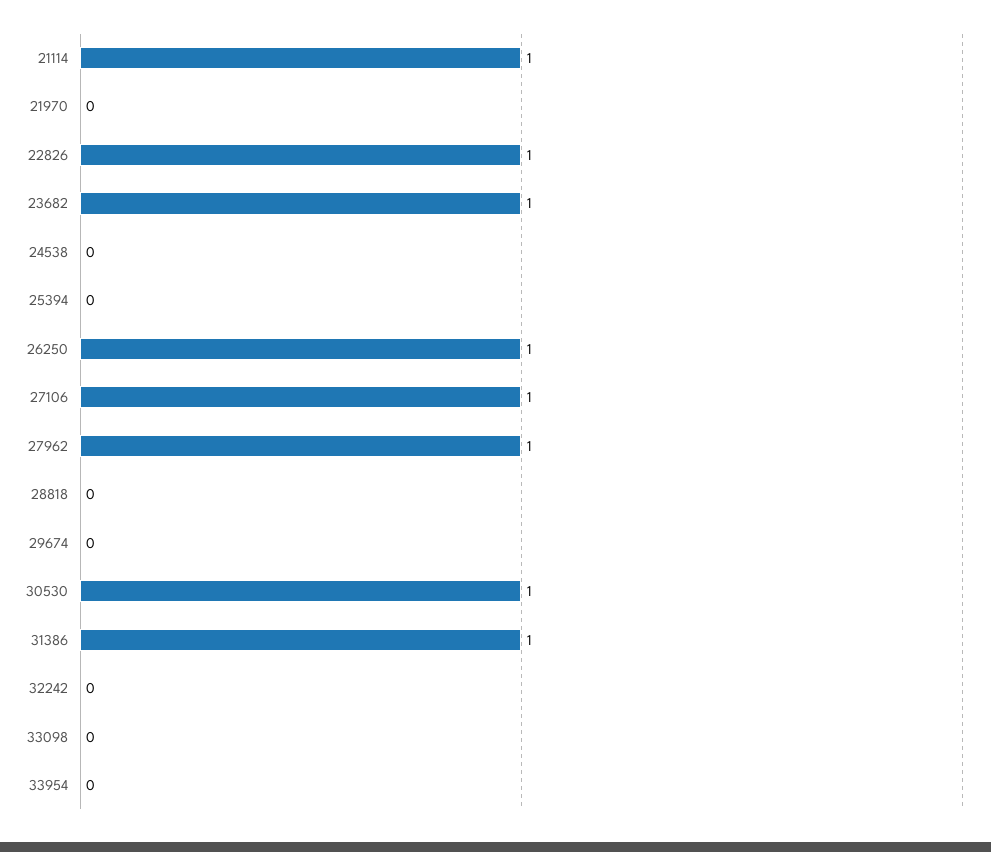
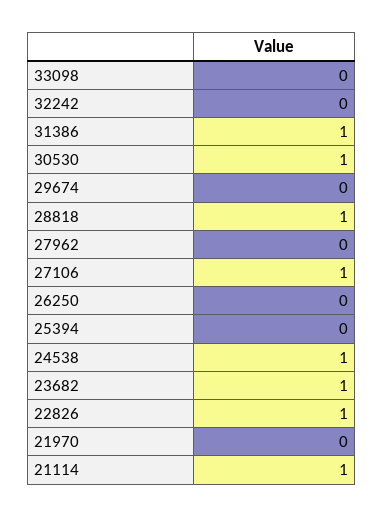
24538: 0 -> 1
26250: 1 -> 0
27962: 1 -> 0
28818: 0 -> 1
33954: 0 -> none

